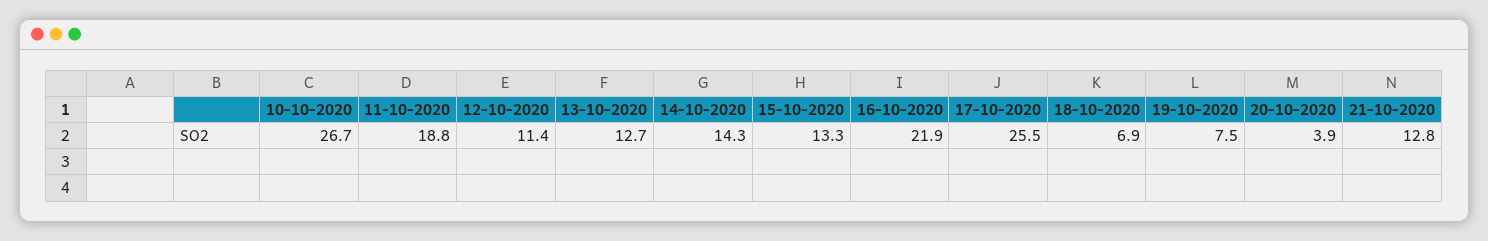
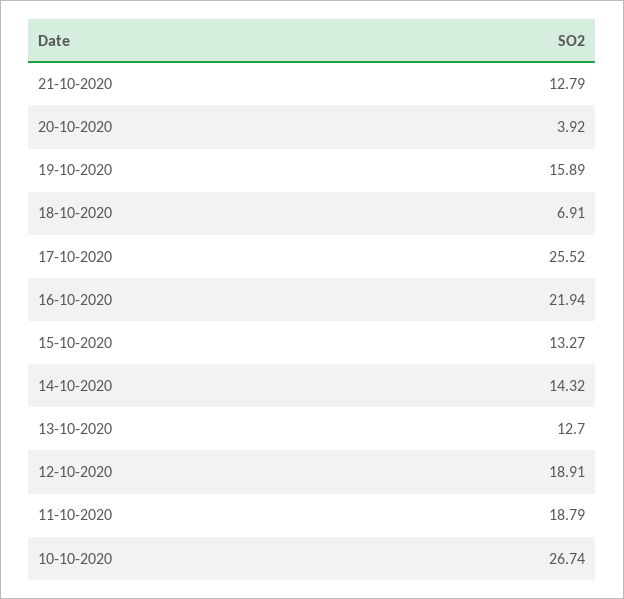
12-10-2020: 11.4 -> 18.91
19-10-2020: 7.5 -> 15.89

